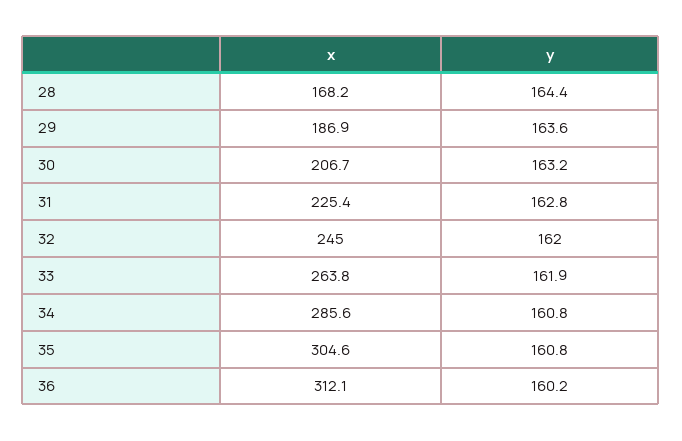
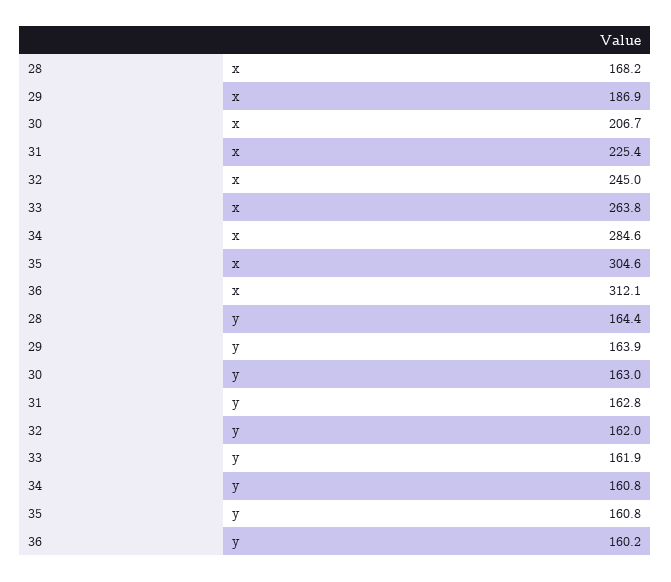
y, 29: 163.6 -> 163.9
y, 30: 163.2 -> 163
x, 34: 285.6 -> 284.6

